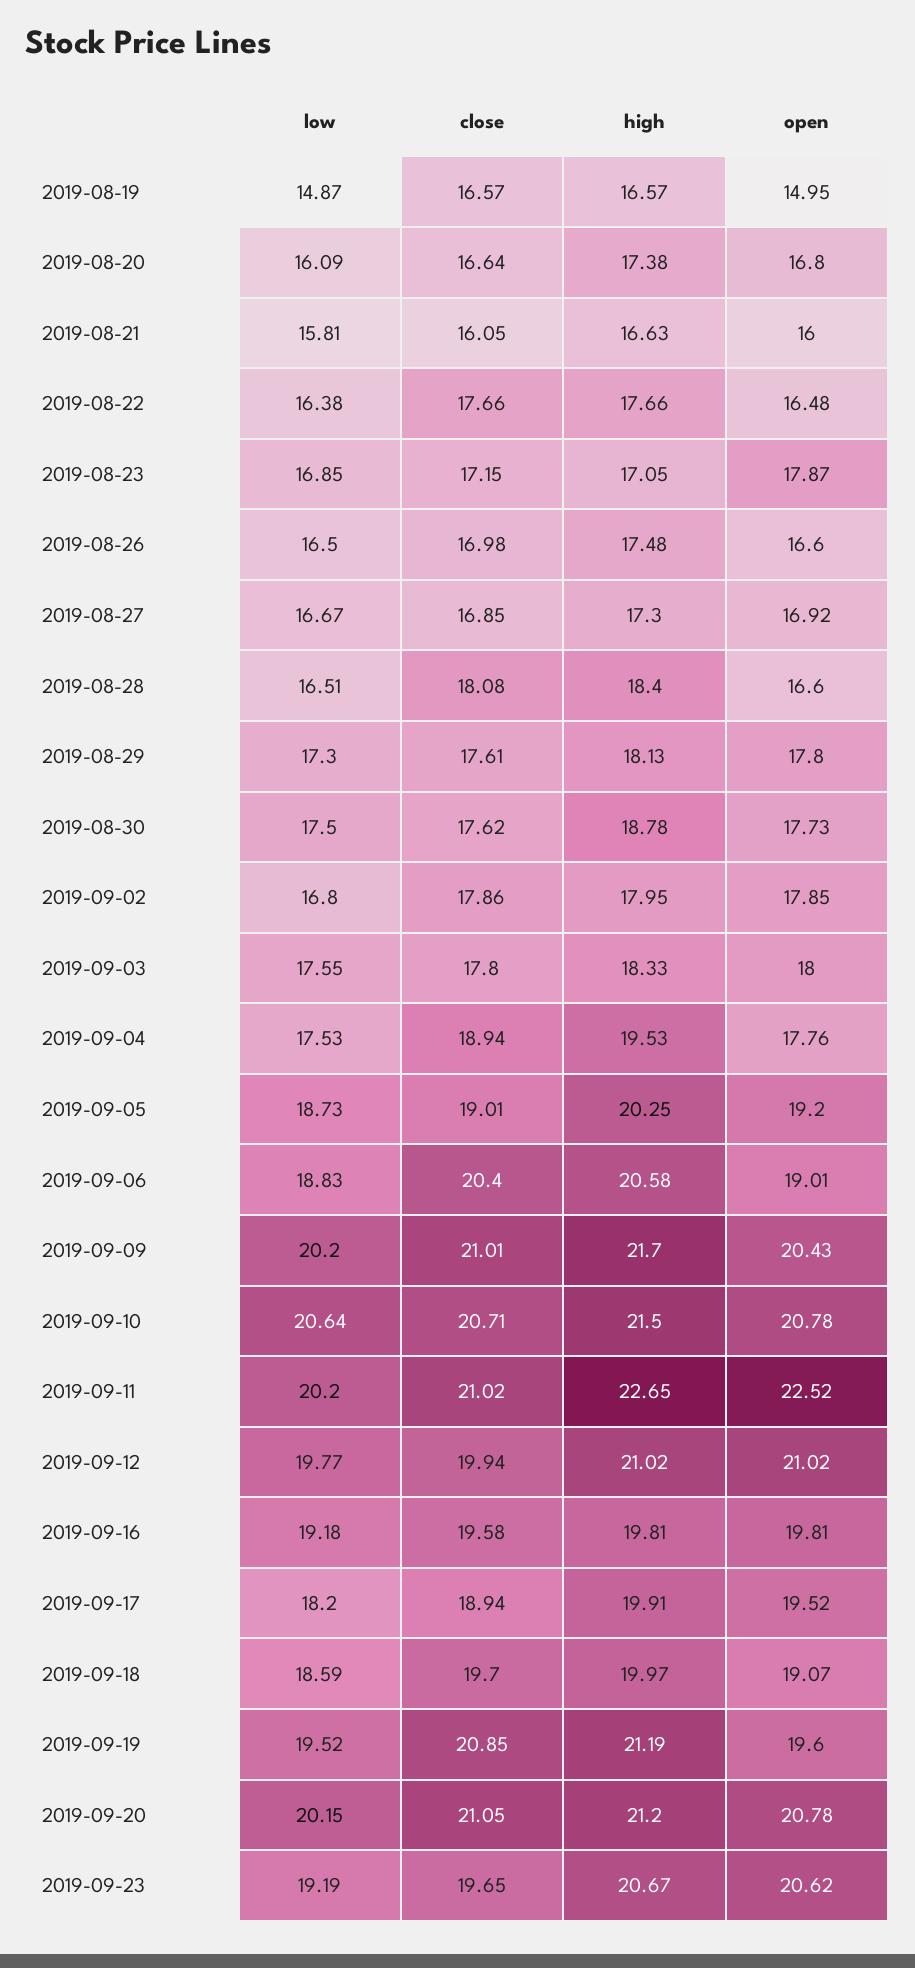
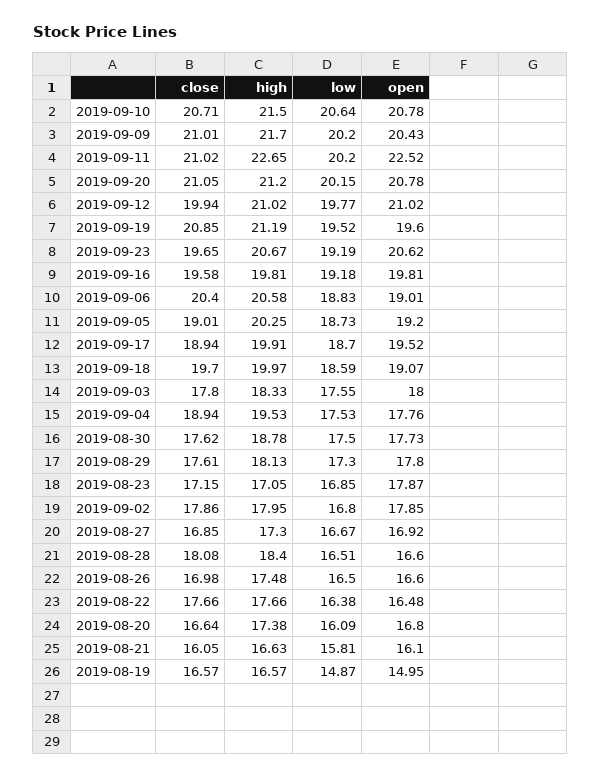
open, 2019-08-21: 16 -> 16.1
low, 2019-09-17: 18.2 -> 18.7

